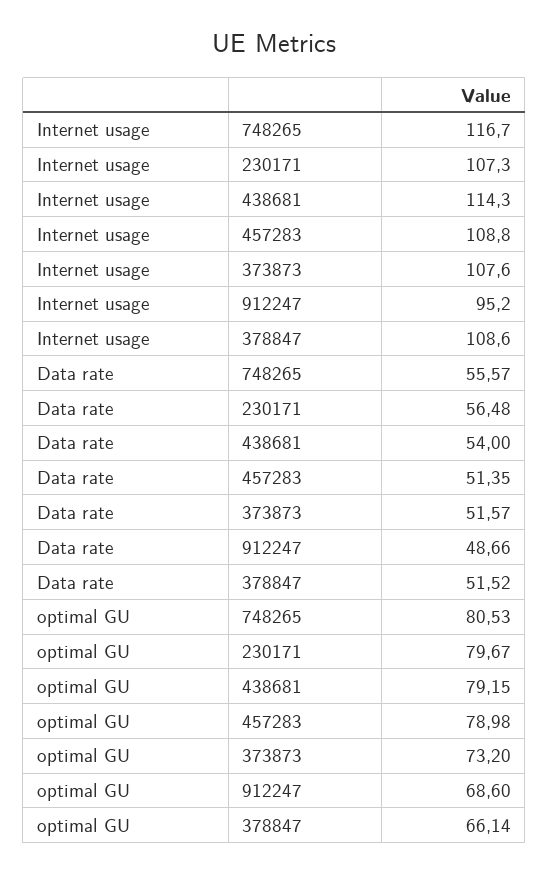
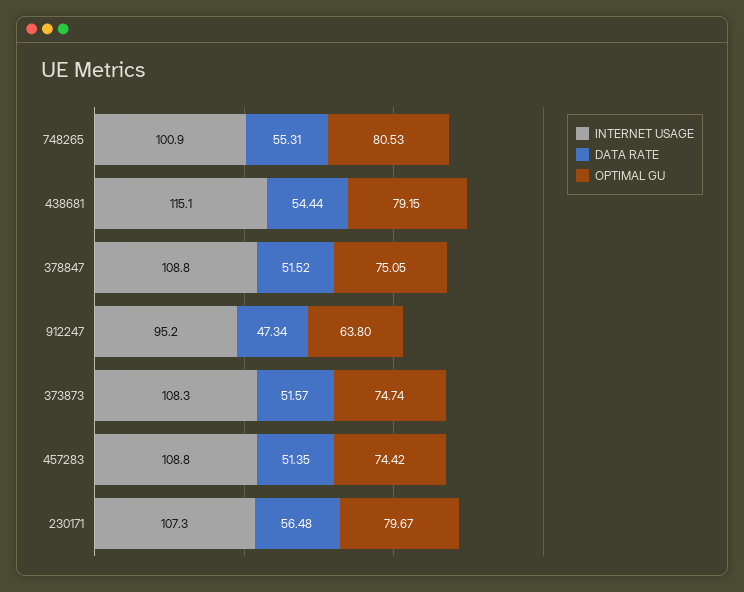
Internet usage, 748265: 116.7 -> 100.9
Internet usage, 438681: 114.3 -> 115.1
Internet usage, 373873: 107.6 -> 108.3
Internet usage, 378847: 108.6 -> 108.8
Data rate, 748265: 55.57 -> 55.31
Data rate, 438681: 54 -> 54.44
Data rate, 912247: 48.66 -> 47.34
optimal GU, 457283: 78.98 -> 74.42
optimal GU, 373873: 73.2 -> 74.74
optimal GU, 912247: 68.6 -> 63.8
optimal GU, 378847: 66.14 -> 75.05

